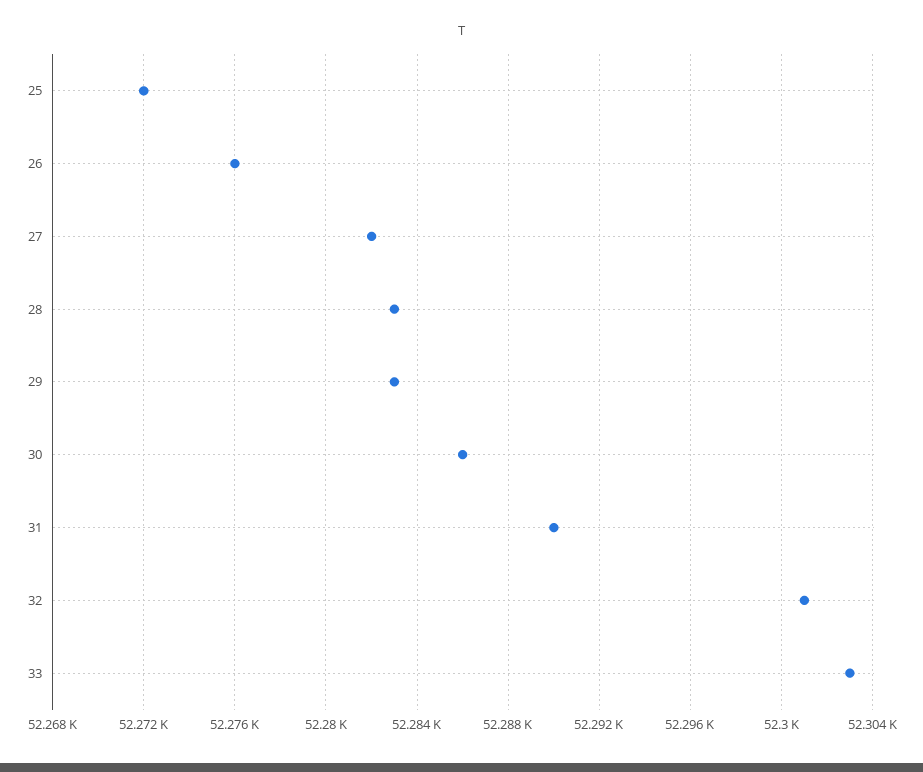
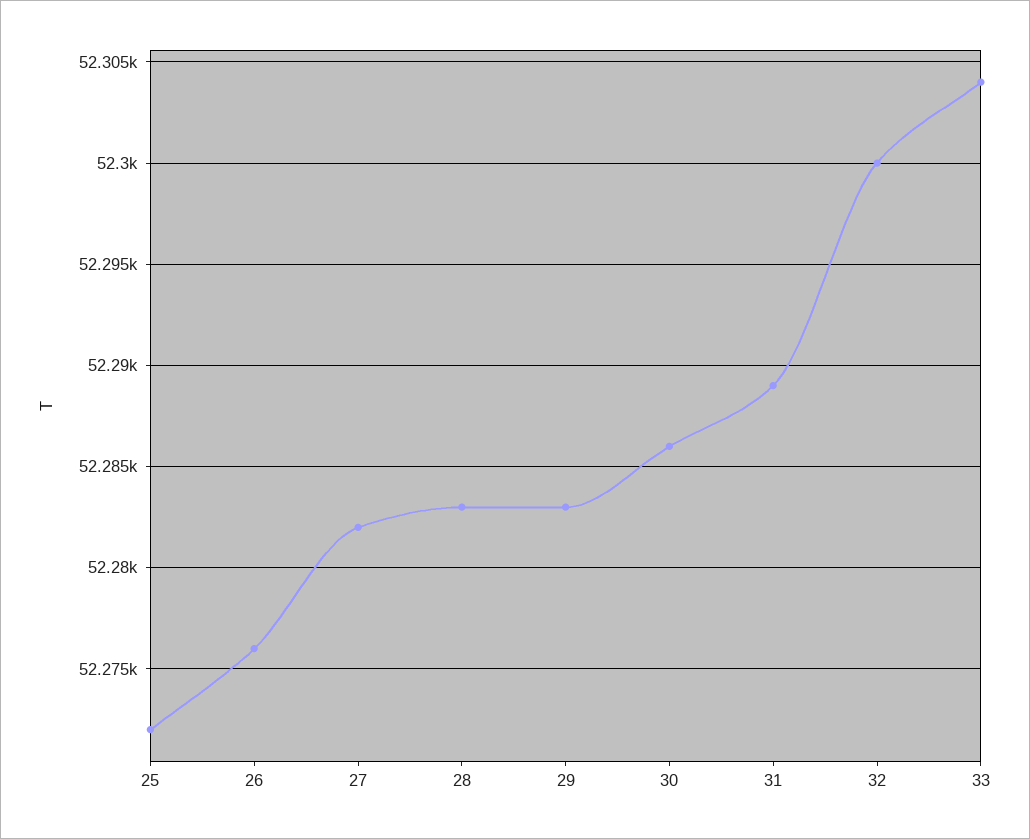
31: 52290 -> 52289
32: 52301 -> 52300
33: 52303 -> 52304

